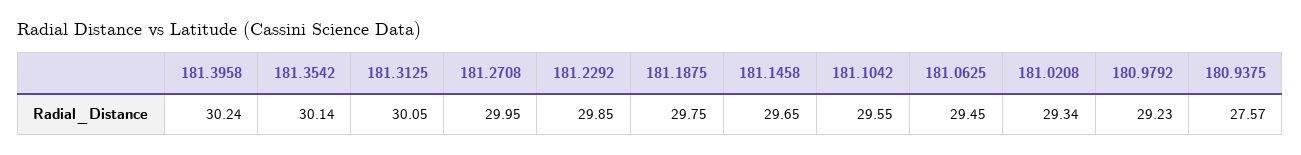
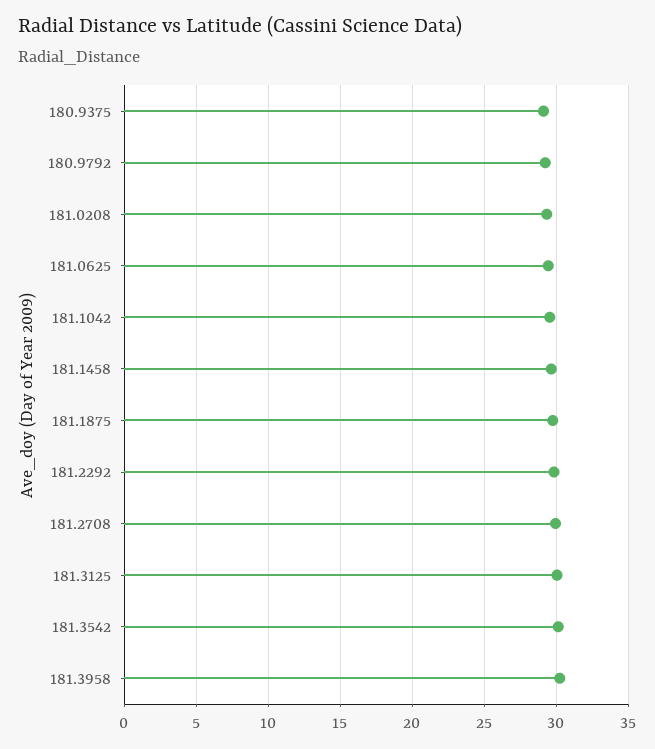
180.9375: 27.57 -> 29

